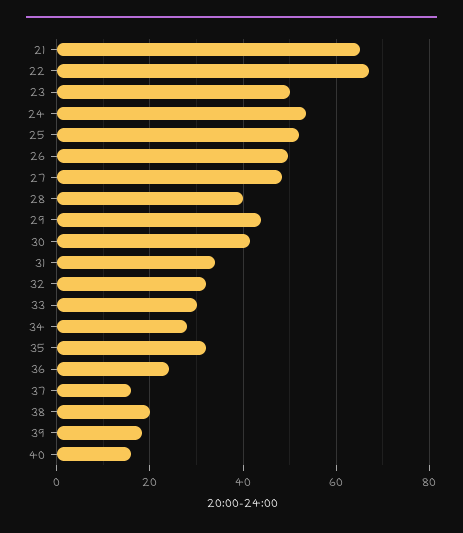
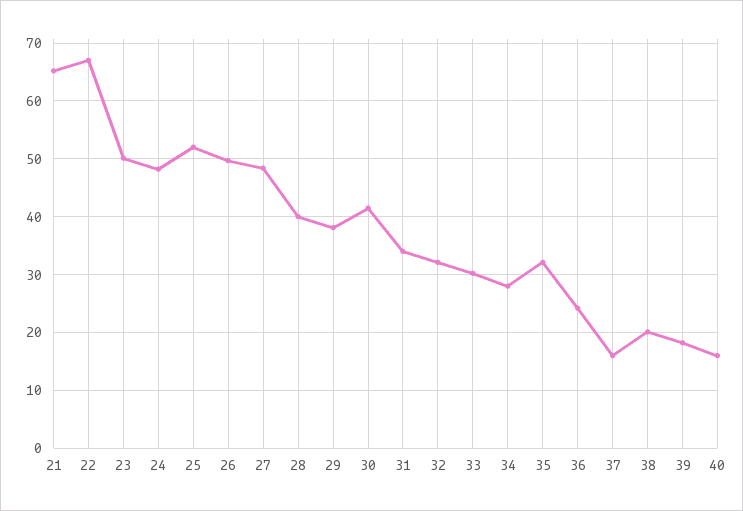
24: 54 -> 48
29: 44 -> 38

